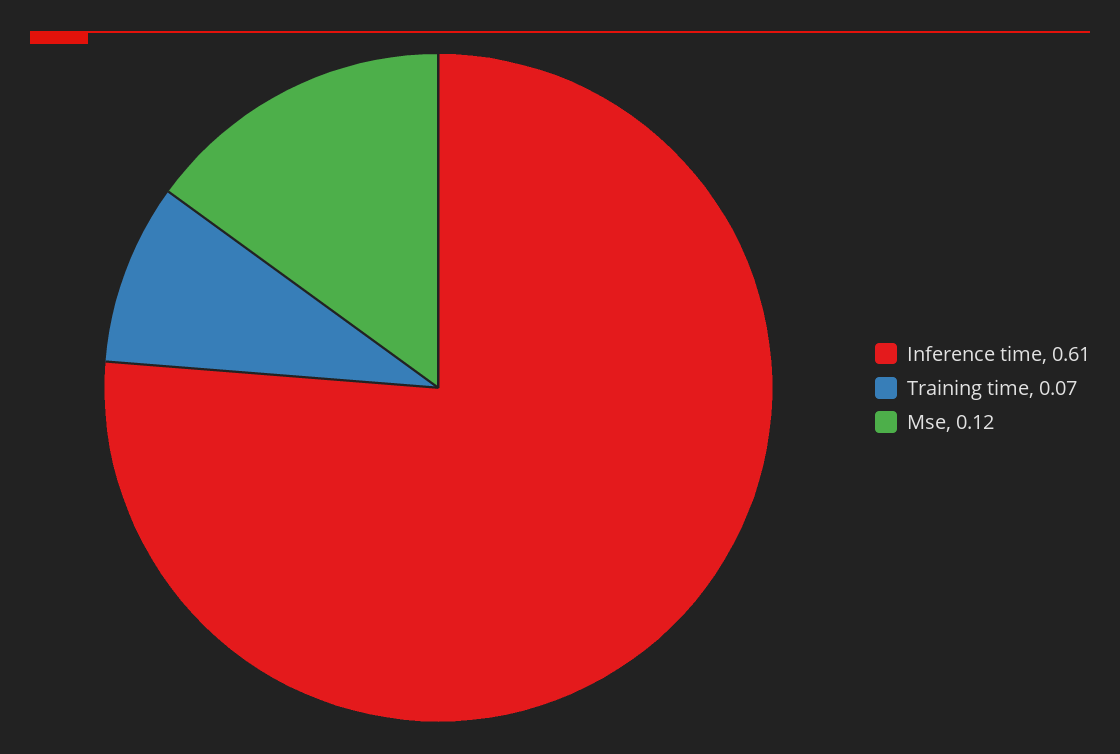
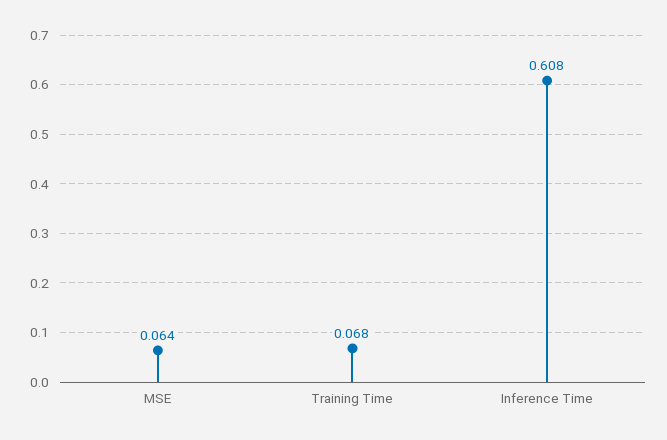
Mse: 0.12 -> 0.064

